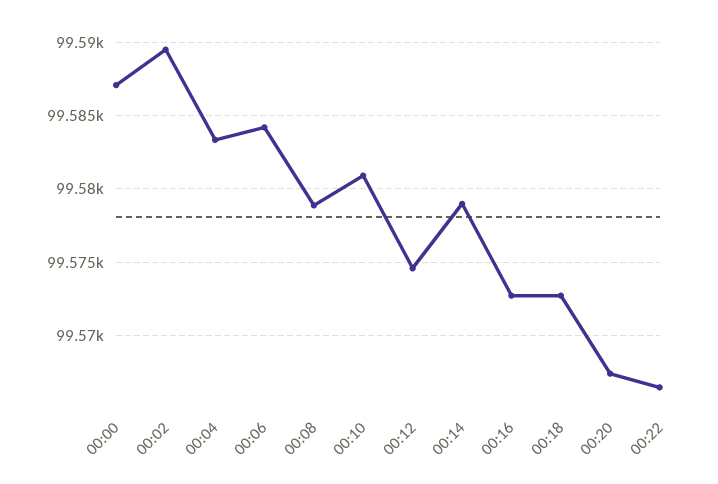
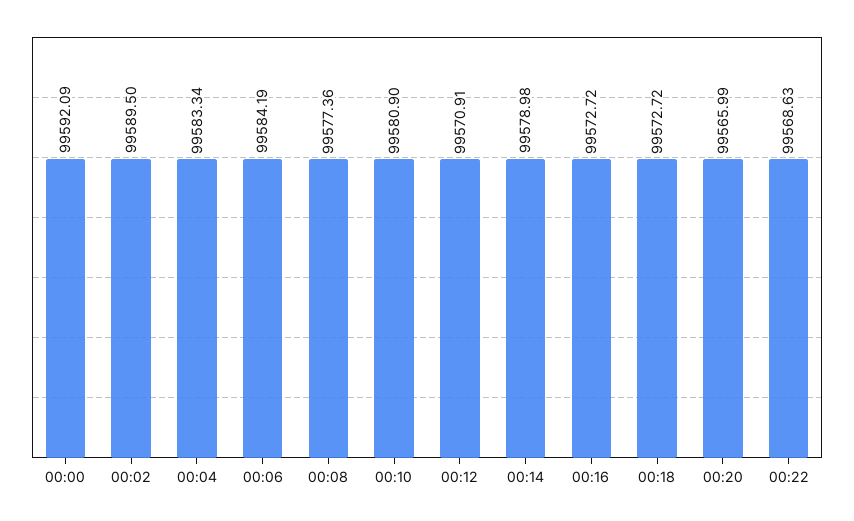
00:00: 99587 -> 99592.09
00:08: 99579 -> 99577.36
00:12: 99574.5 -> 99570.91
00:20: 99567.5 -> 99565.99
00:22: 99566.5 -> 99568.63

